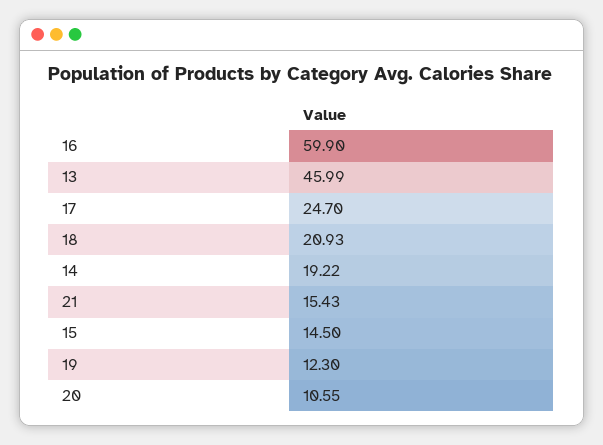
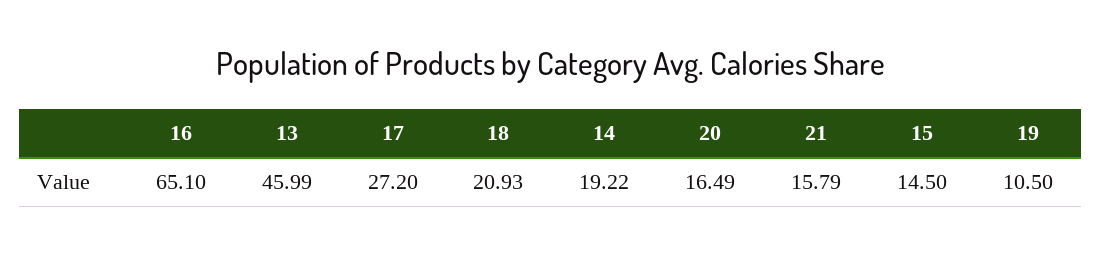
16: 59.9 -> 65.1
17: 24.7 -> 27.2
21: 15.43 -> 15.79
19: 12.3 -> 10.5
20: 10.55 -> 16.49

